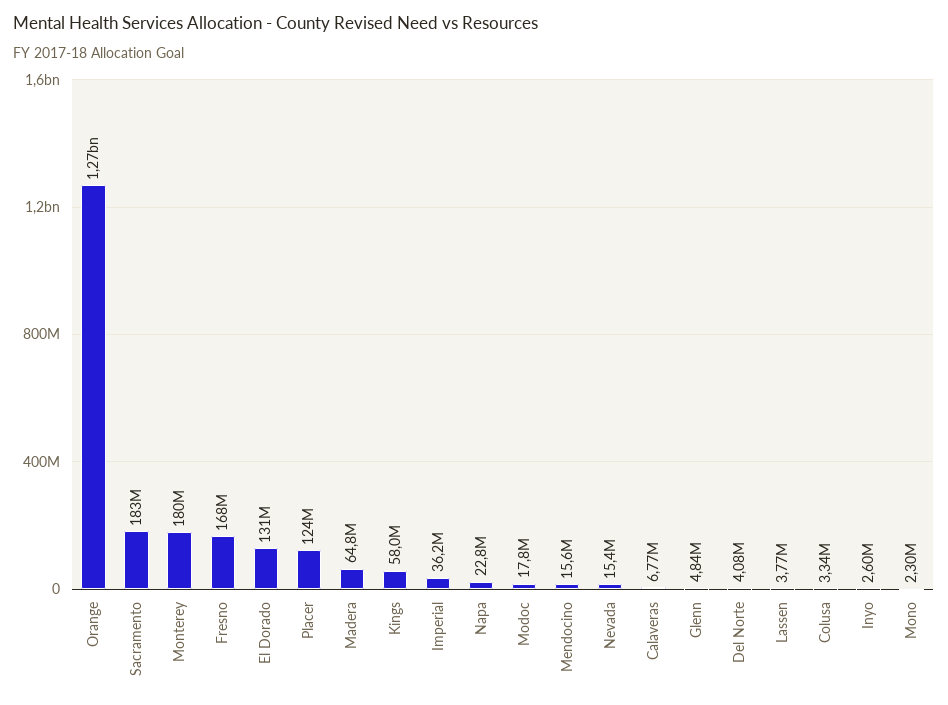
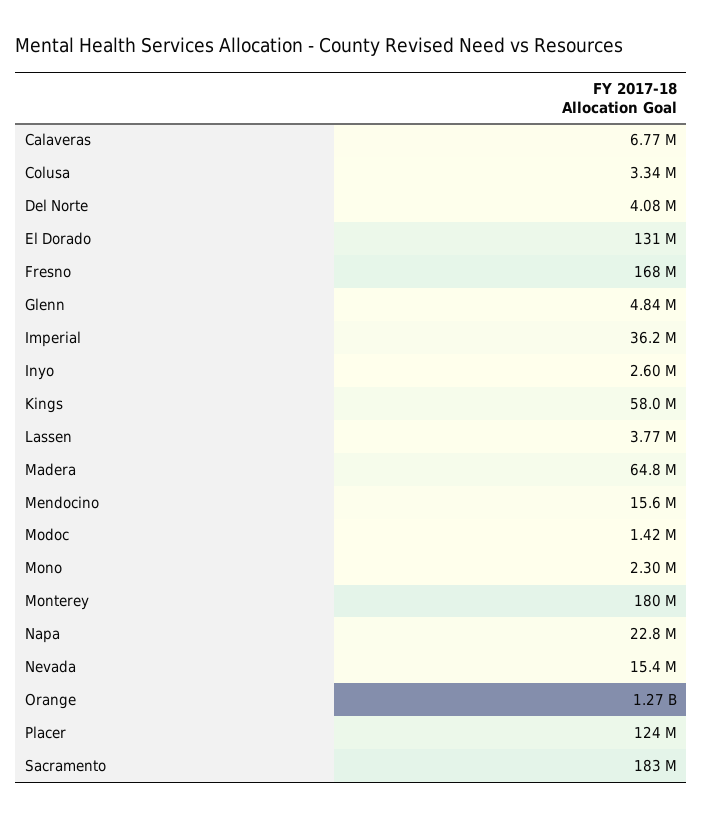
Modoc: 17800000 -> 1420000

